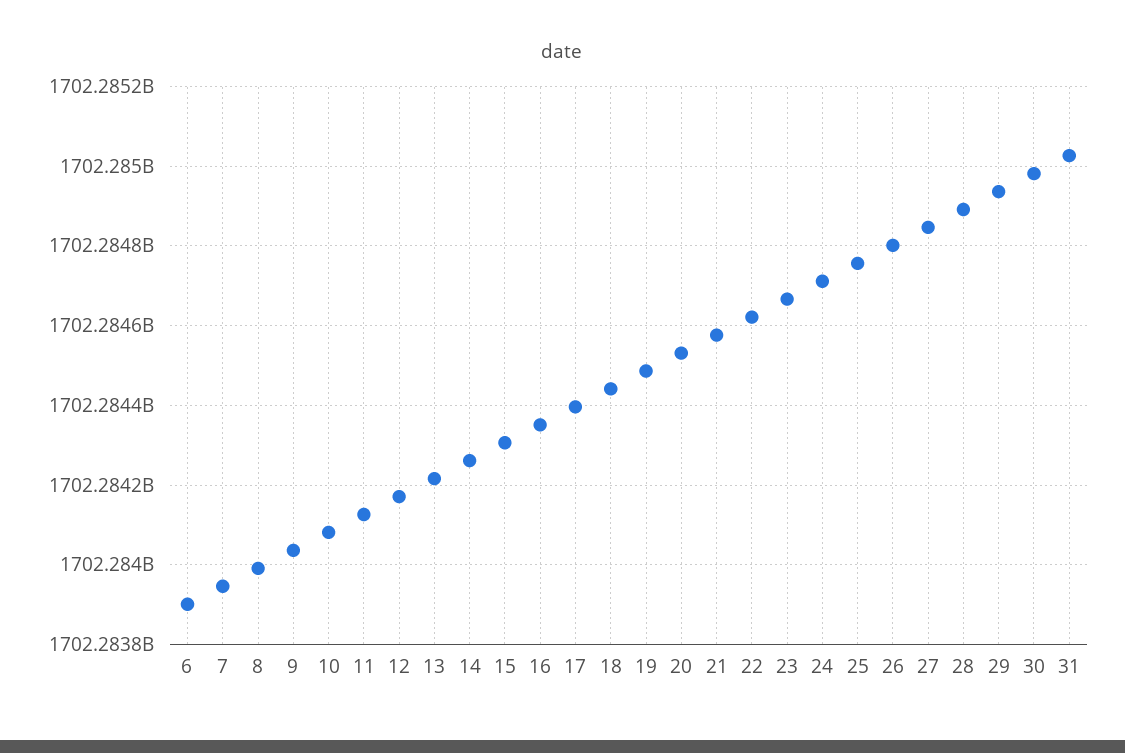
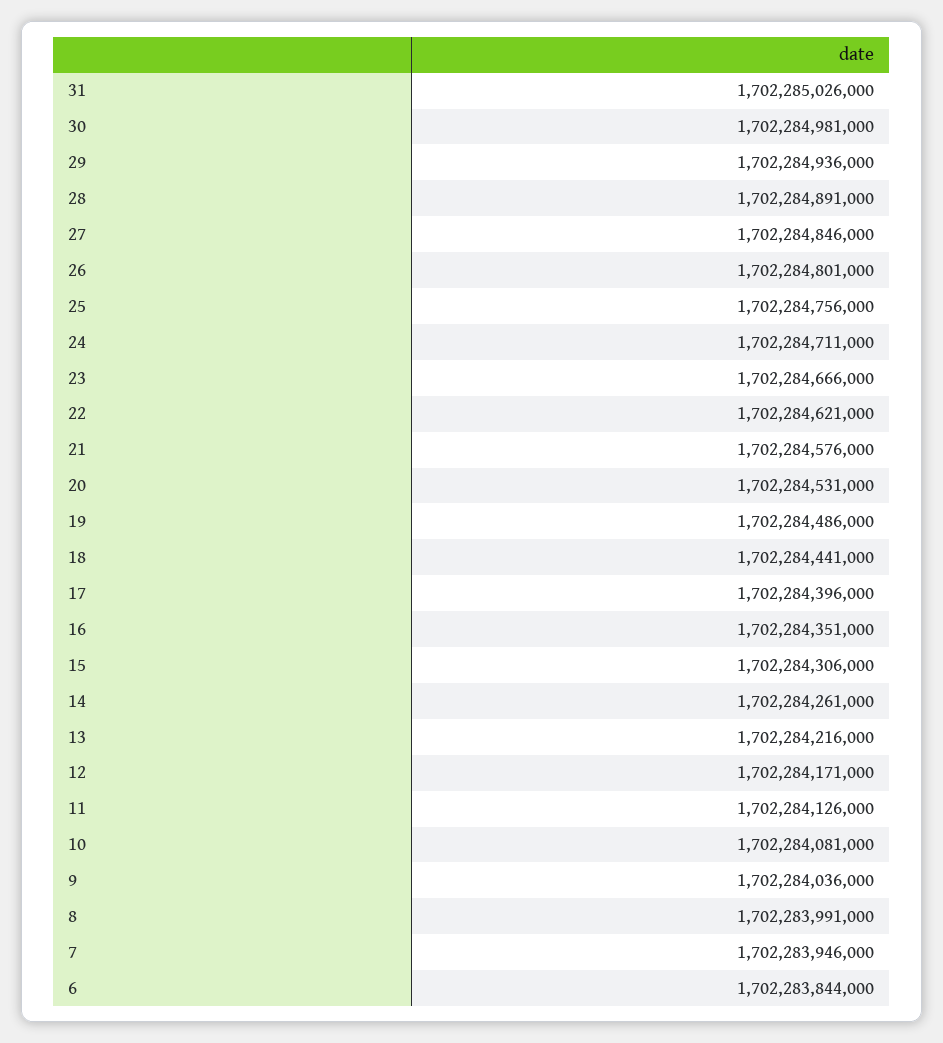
6: 1702283900000 -> 1702283844000

